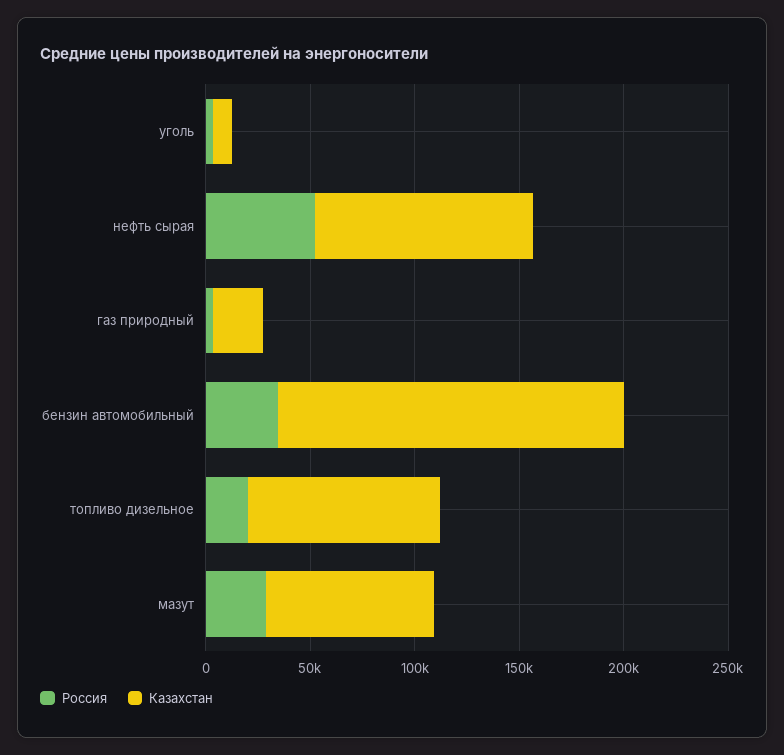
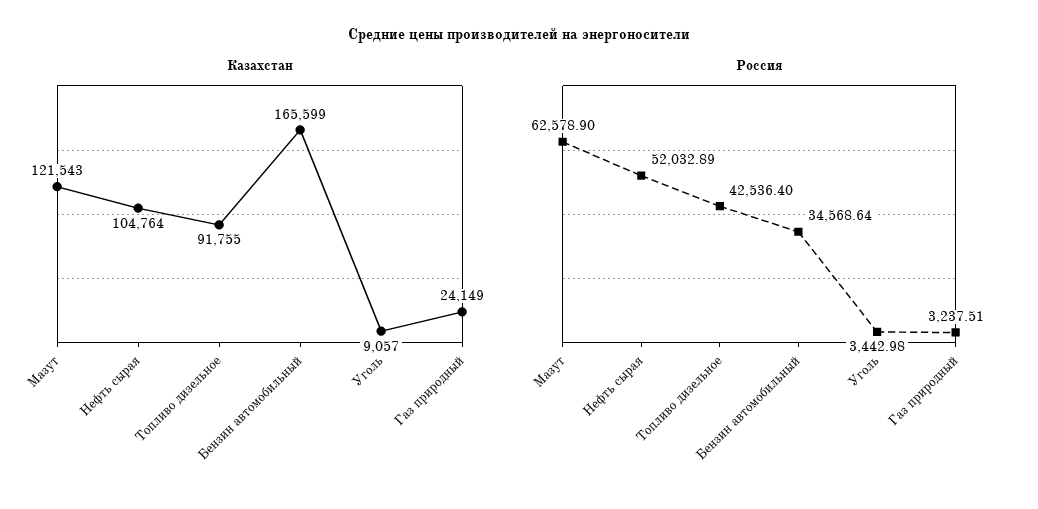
Россия, топливо дизельное: 20000 -> 42536.4
Россия, мазут: 30000 -> 62578.9
Казахстан, мазут: 80000 -> 121543

